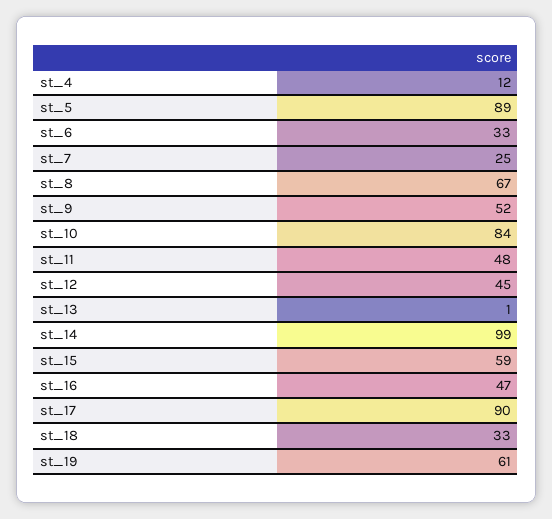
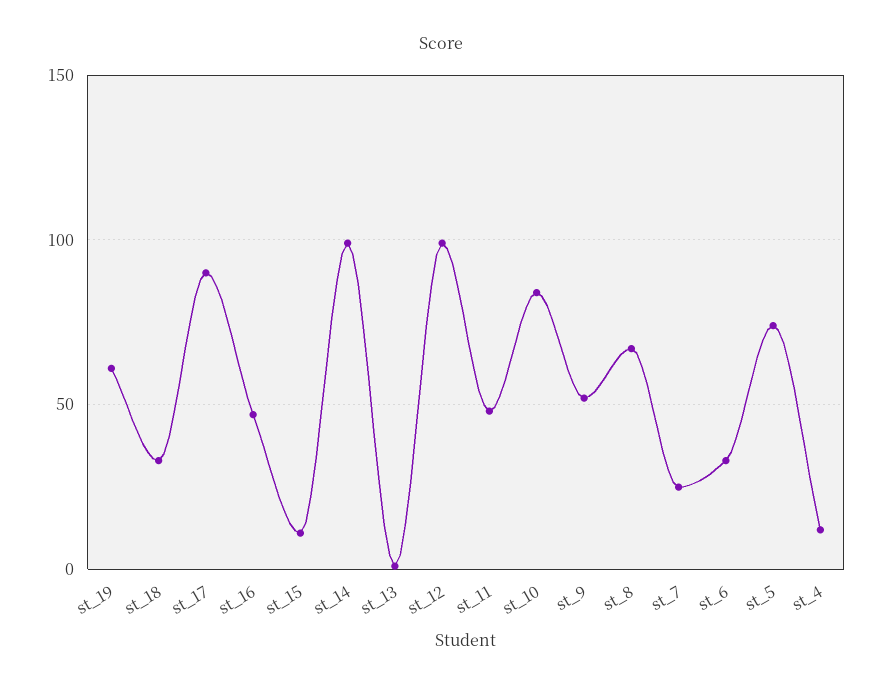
st_5: 89 -> 75
st_12: 45 -> 100
st_15: 59 -> 10

